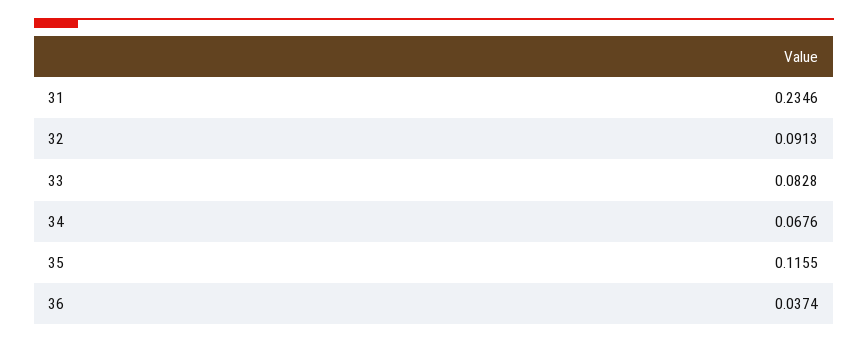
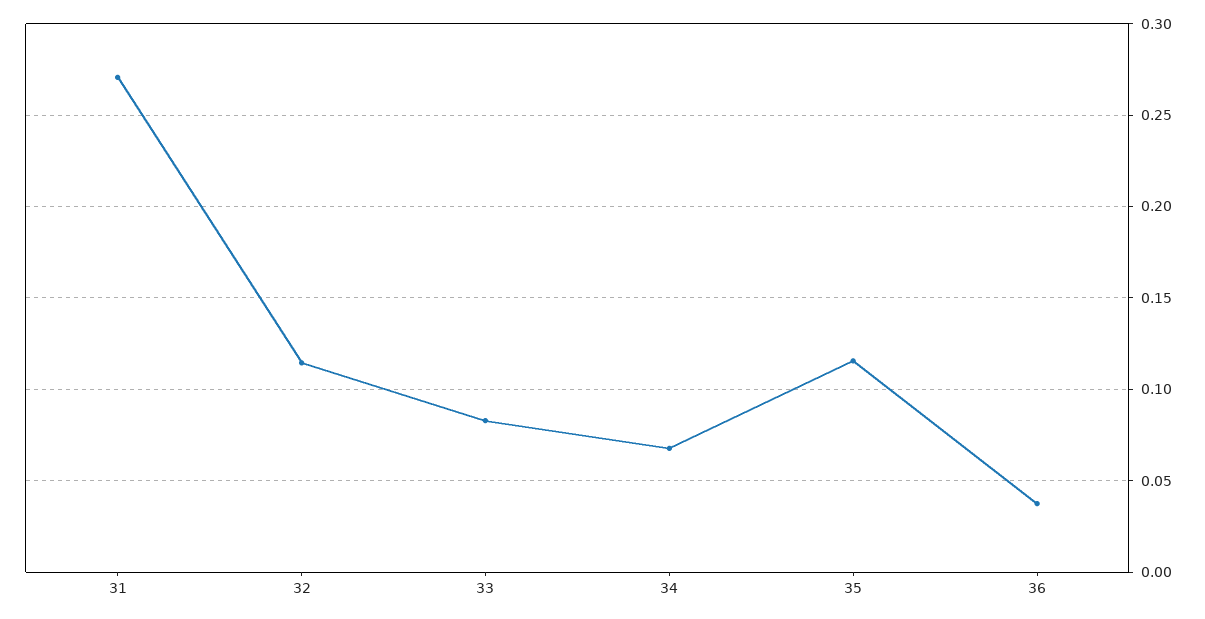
31: 0.2346 -> 0.27
32: 0.0913 -> 0.115

